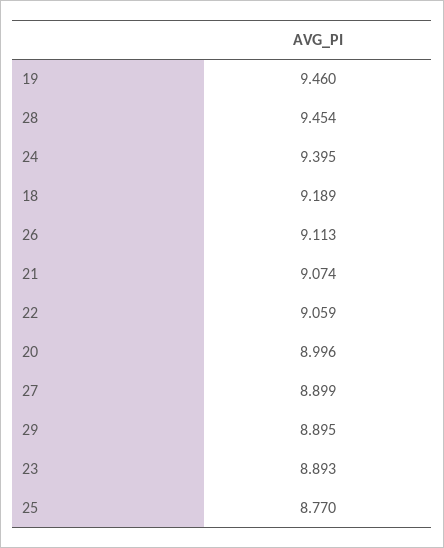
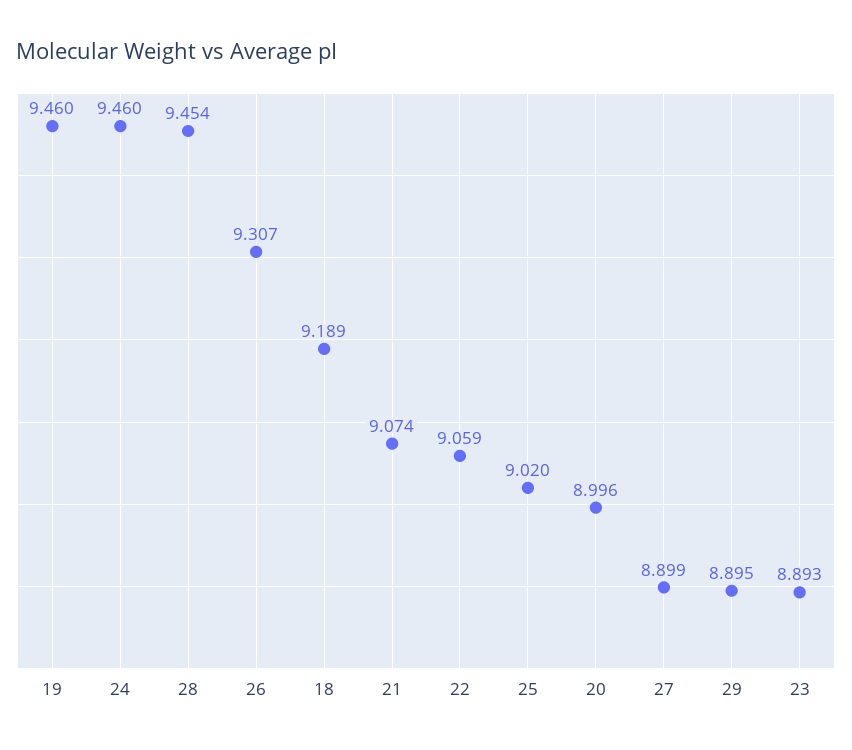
24: 9.395 -> 9.46
26: 9.113 -> 9.307
25: 8.77 -> 9.02

